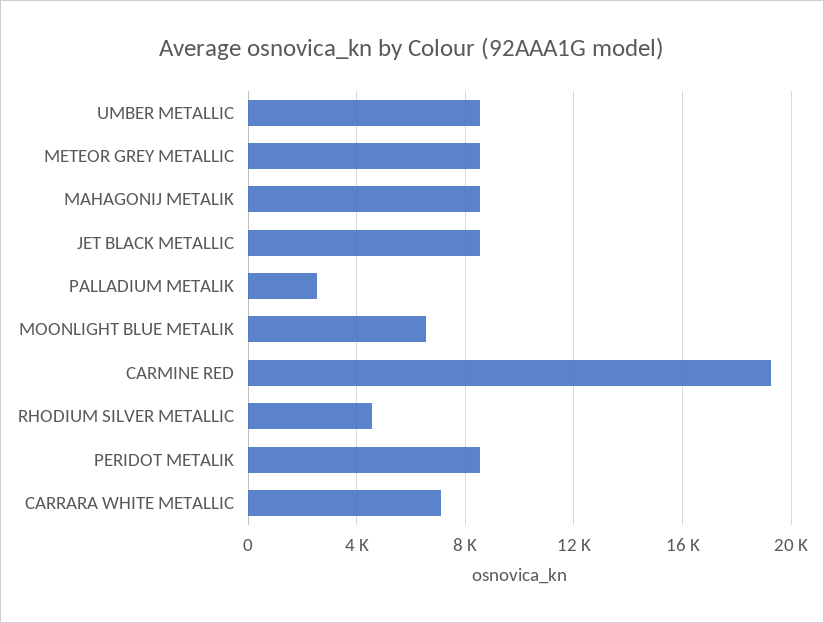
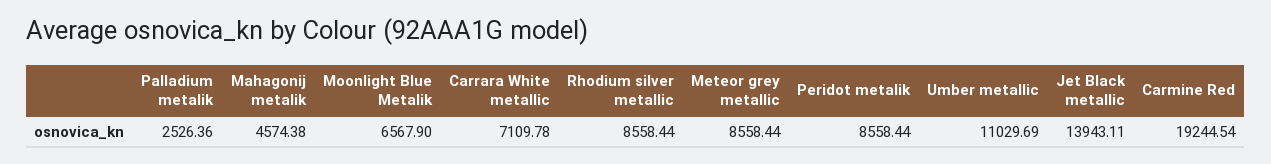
UMBER METALLIC: 8500 -> 11029.69
MAHAGONIJ METALIK: 8500 -> 4574.38
JET BLACK METALLIC: 8500 -> 13943.11
RHODIUM SILVER METALLIC: 4500 -> 8558.44

